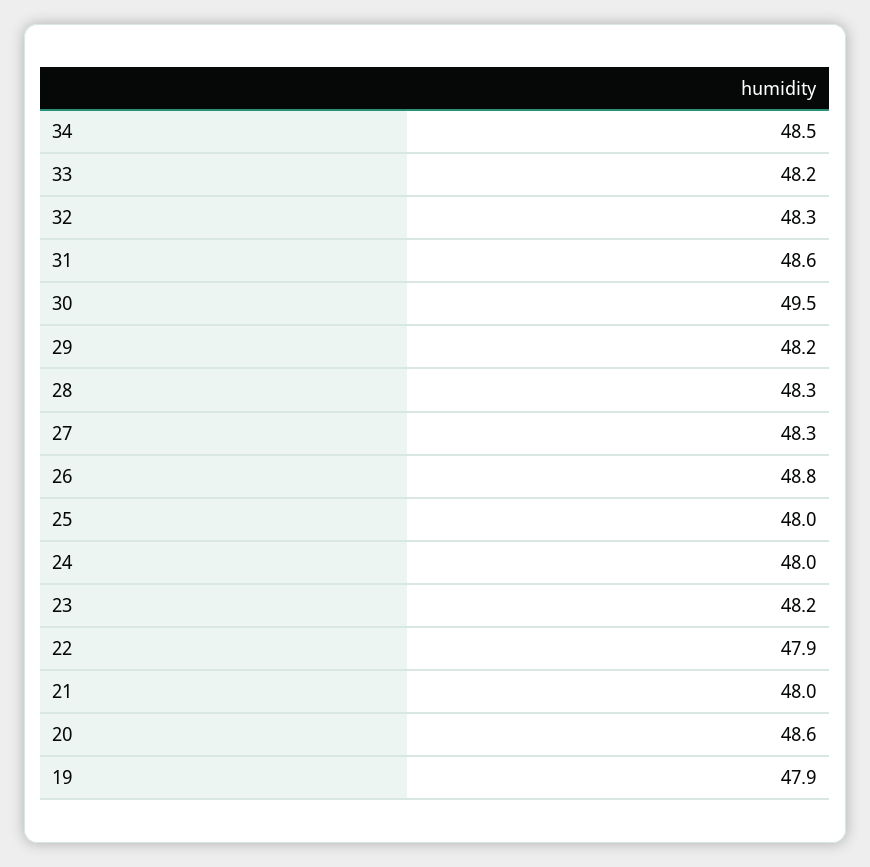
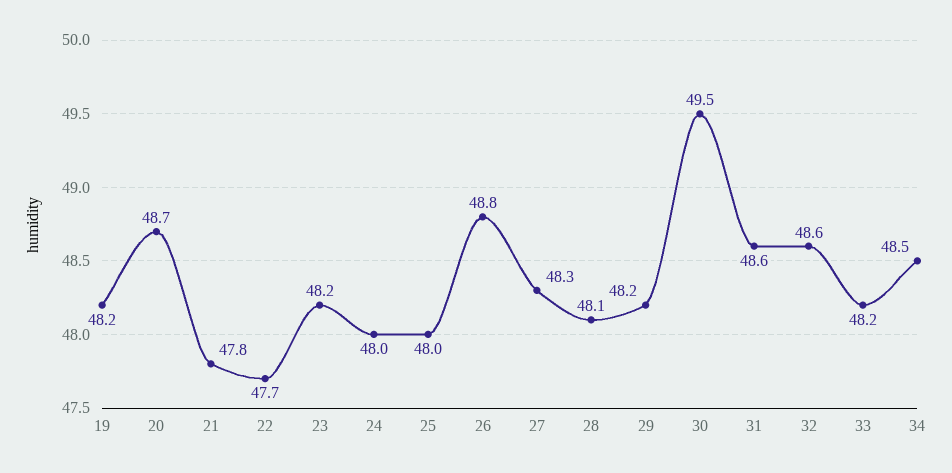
32: 48.3 -> 48.6
28: 48.3 -> 48.1
22: 47.9 -> 47.7
21: 48 -> 47.8
20: 48.6 -> 48.7
19: 47.9 -> 48.2

